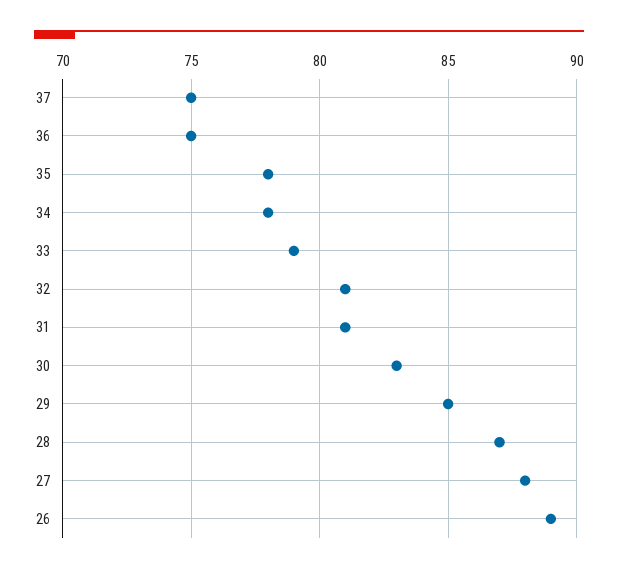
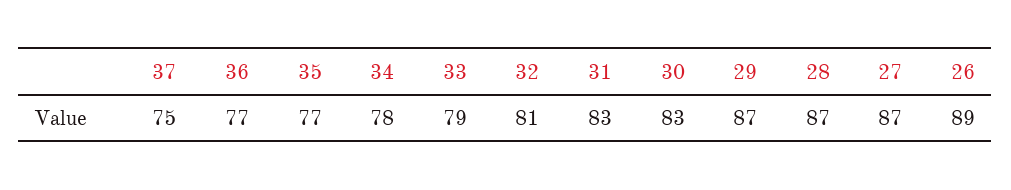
36: 75 -> 77
35: 78 -> 77
31: 81 -> 83
29: 85 -> 87
27: 88 -> 87

